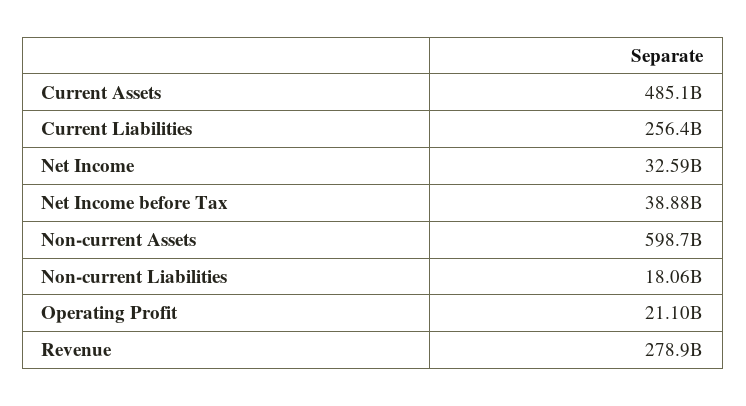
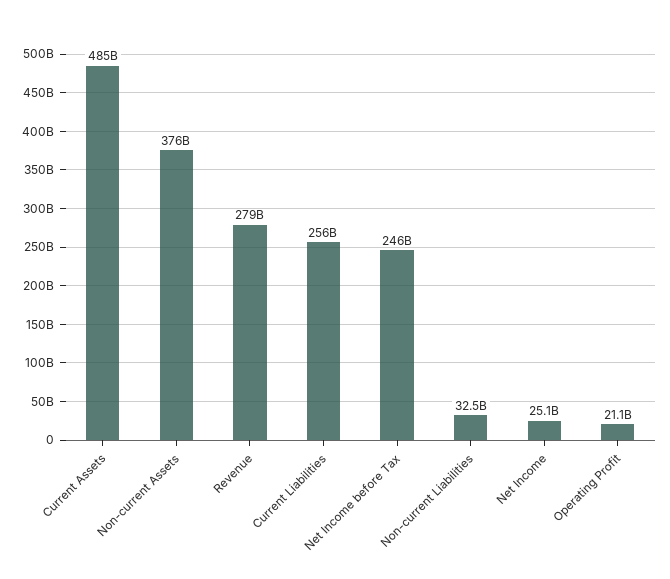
Net Income: 32590000000 -> 25100000000
Net Income before Tax: 38880000000 -> 246000000000
Non-current Assets: 598700000000 -> 376000000000
Non-current Liabilities: 18060000000 -> 32500000000

